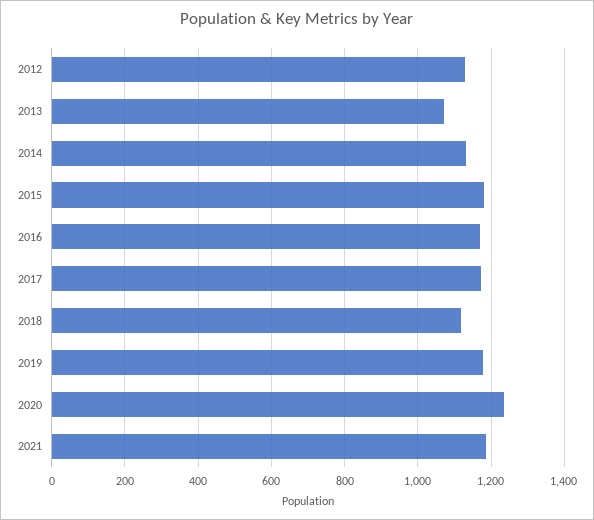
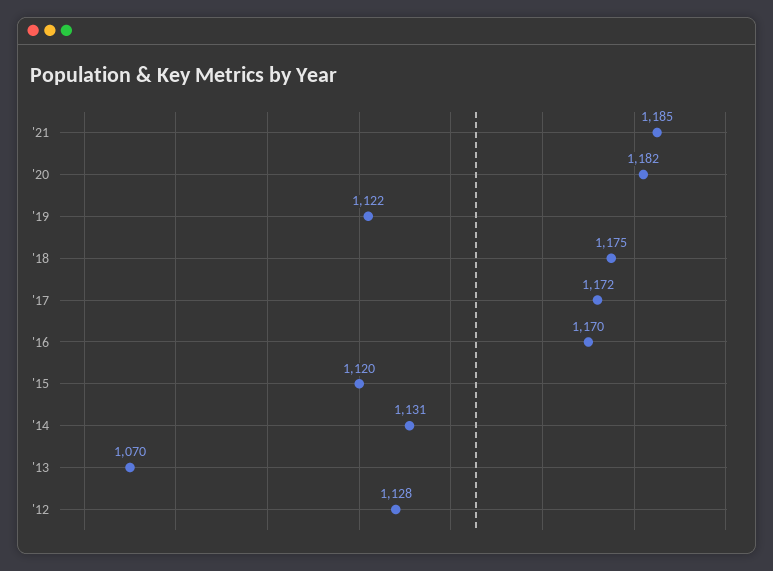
2015: 1180 -> 1120
2018: 1120 -> 1175
2019: 1180 -> 1122
2020: 1240 -> 1182

